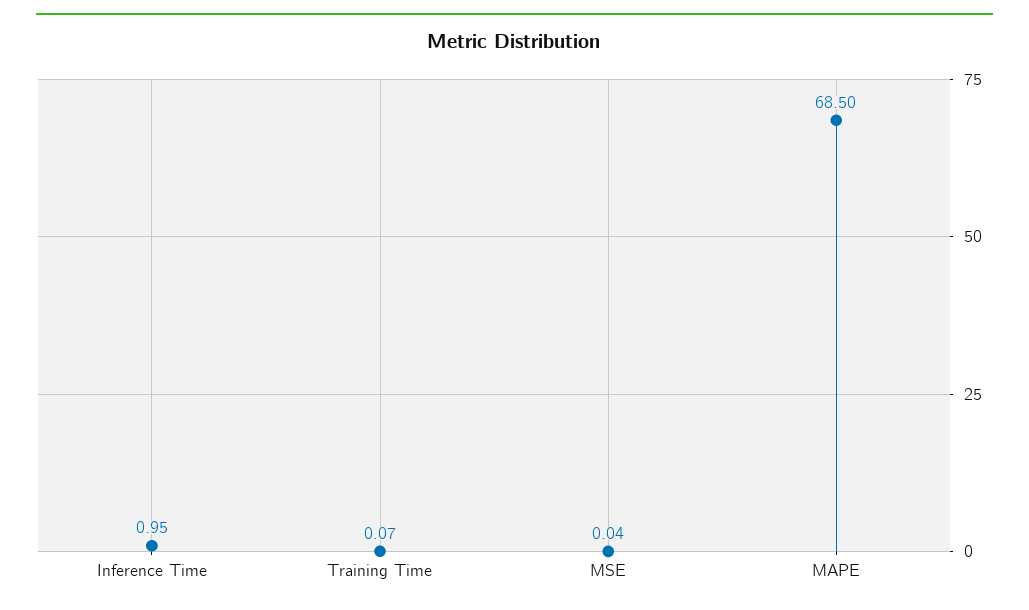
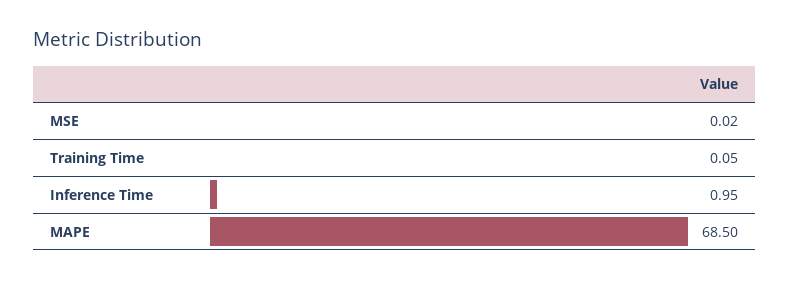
Training Time: 0.07 -> 0.05
MSE: 0.04 -> 0.02

